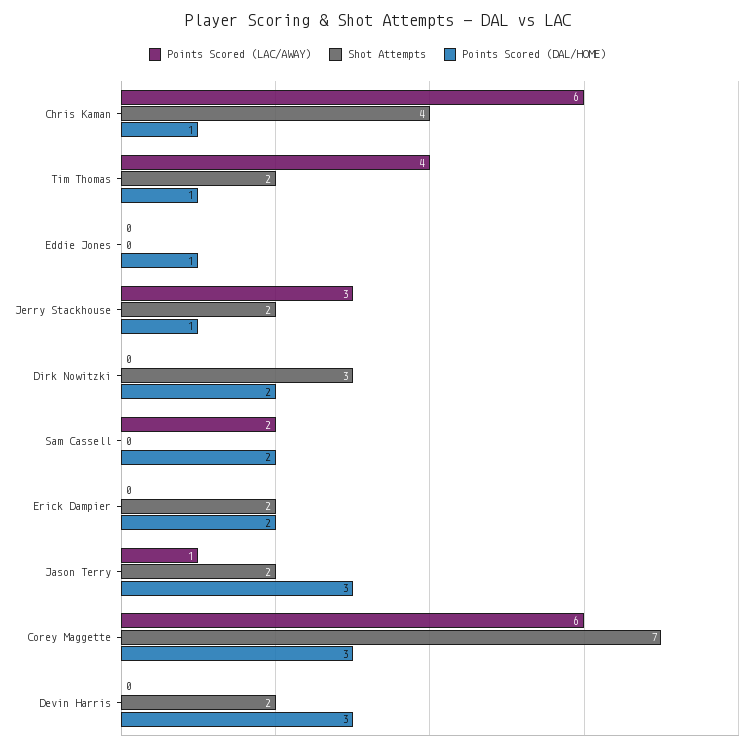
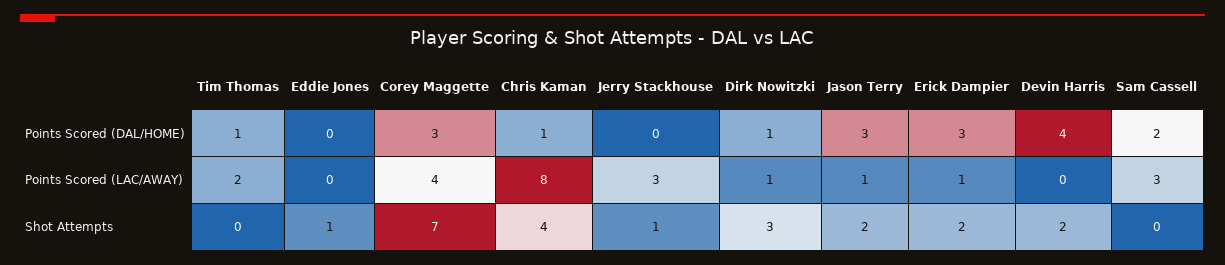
Points Scored (LAC/AWAY), Chris Kaman: 6 -> 8
Points Scored (LAC/AWAY), Tim Thomas: 4 -> 2
Shot Attempts, Tim Thomas: 2 -> 0
Shot Attempts, Eddie Jones: 0 -> 1
Points Scored (DAL/HOME), Eddie Jones: 1 -> 0
Shot Attempts, Jerry Stackhouse: 2 -> 1
Points Scored (DAL/HOME), Jerry Stackhouse: 1 -> 0
Points Scored (LAC/AWAY), Dirk Nowitzki: 0 -> 1
Points Scored (DAL/HOME), Dirk Nowitzki: 2 -> 1
Points Scored (LAC/AWAY), Sam Cassell: 2 -> 3
Points Scored (LAC/AWAY), Erick Dampier: 0 -> 1
Points Scored (DAL/HOME), Erick Dampier: 2 -> 3
Points Scored (LAC/AWAY), Corey Maggette: 6 -> 4
Points Scored (DAL/HOME), Devin Harris: 3 -> 4

